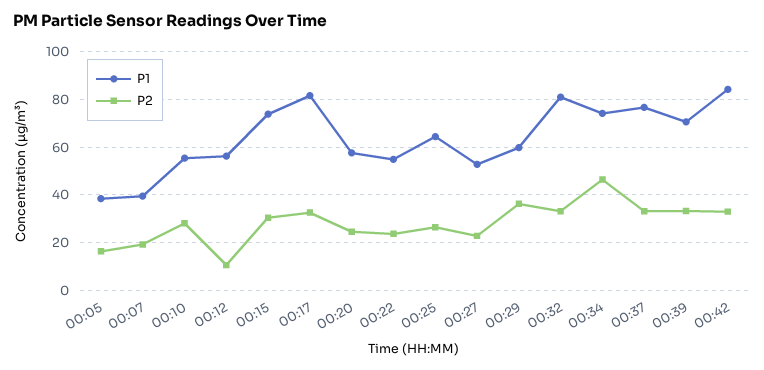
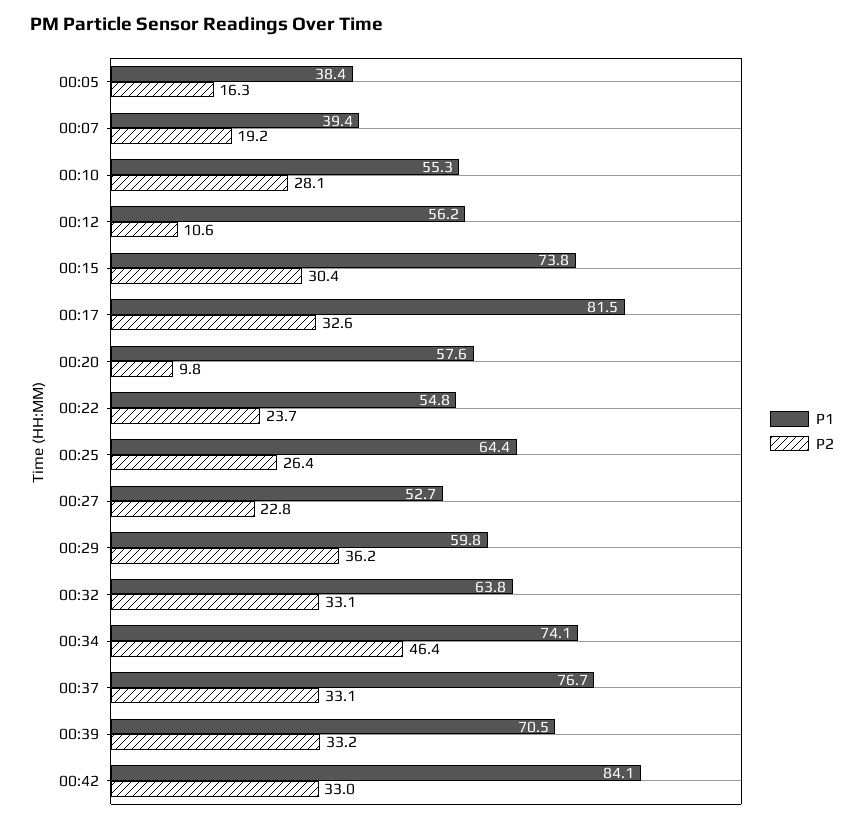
P2, 00:20: 25 -> 9.8
P1, 00:32: 80 -> 63.8

